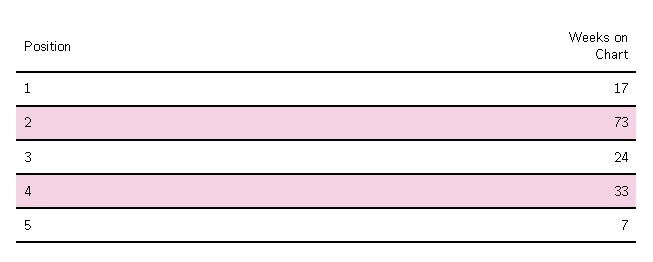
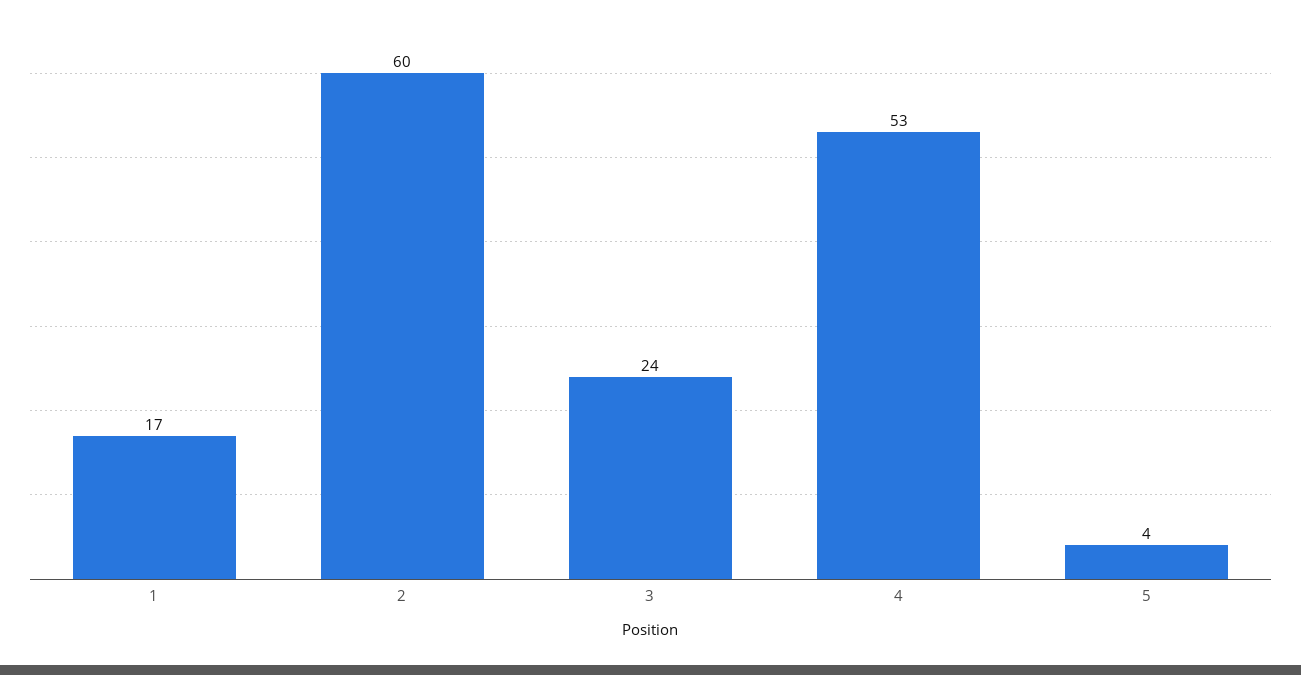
2: 73 -> 60
4: 33 -> 53
5: 7 -> 4

